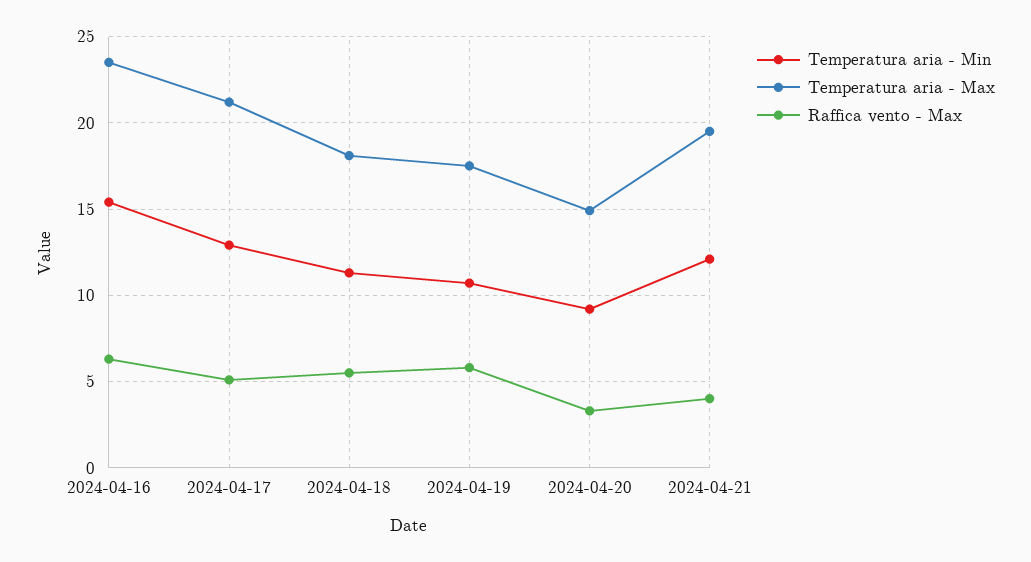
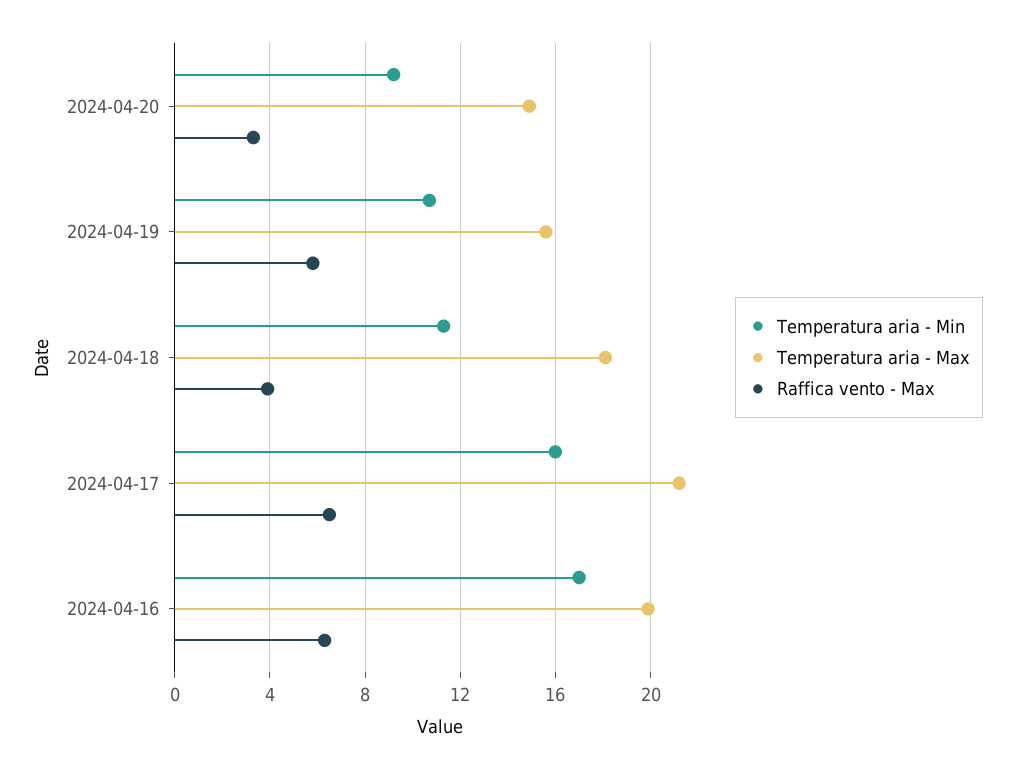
Temperatura aria - Min, 2024-04-16: 15.5 -> 17
Temperatura aria - Max, 2024-04-16: 23.5 -> 20
Temperatura aria - Min, 2024-04-17: 13 -> 16
Raffica vento - Max, 2024-04-17: 5 -> 6.5
Raffica vento - Max, 2024-04-18: 5.5 -> 4
Temperatura aria - Max, 2024-04-19: 17.5 -> 15.5
Temperatura aria - Min, 2024-04-21: 12 -> none
Temperatura aria - Max, 2024-04-21: 19.5 -> none
Raffica vento - Max, 2024-04-21: 4 -> none

